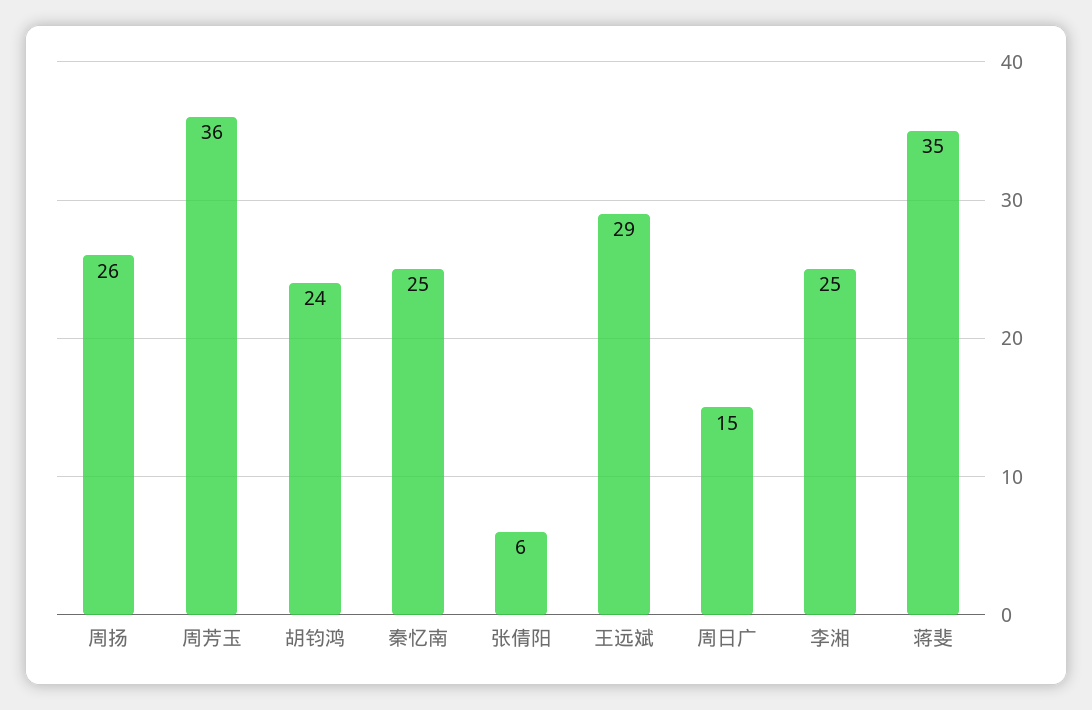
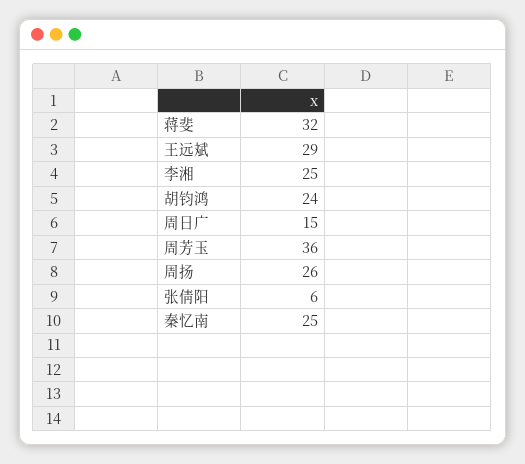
蒋斐: 35 -> 32

